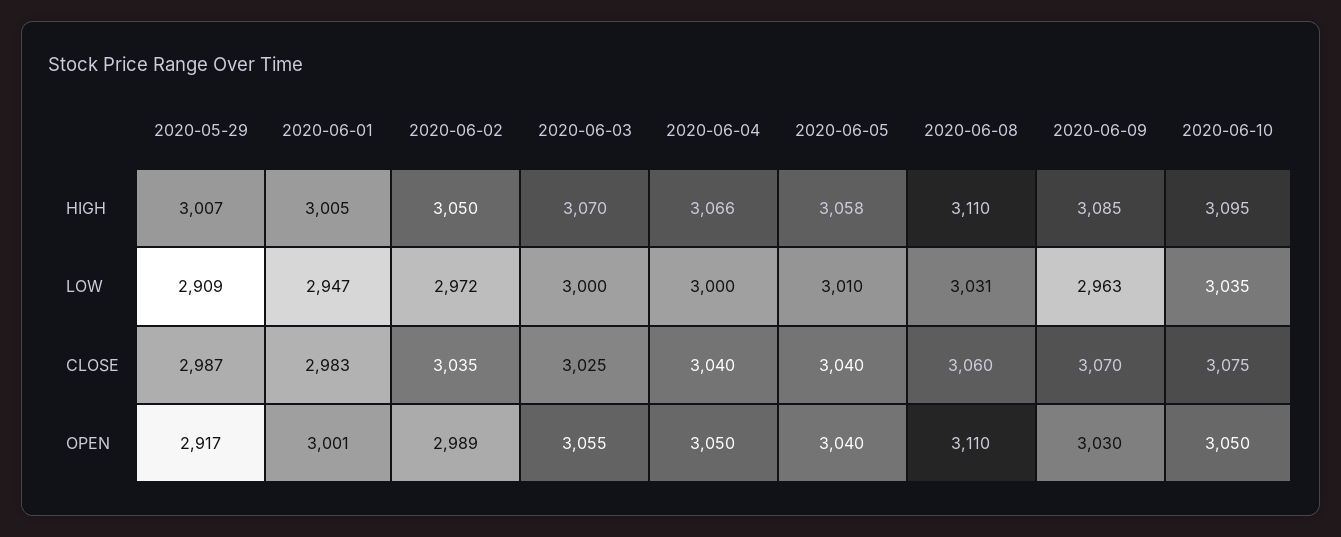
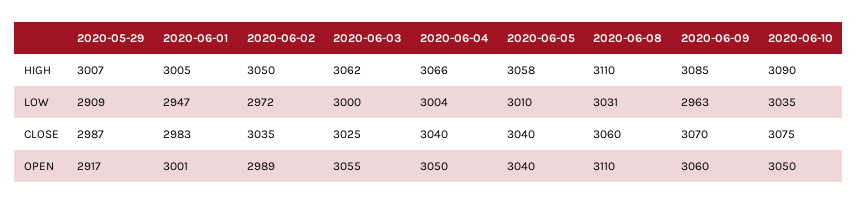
2020-06-03, HIGH: 3070 -> 3062
2020-06-10, HIGH: 3095 -> 3090
2020-06-04, LOW: 3000 -> 3004
2020-06-09, OPEN: 3030 -> 3060

